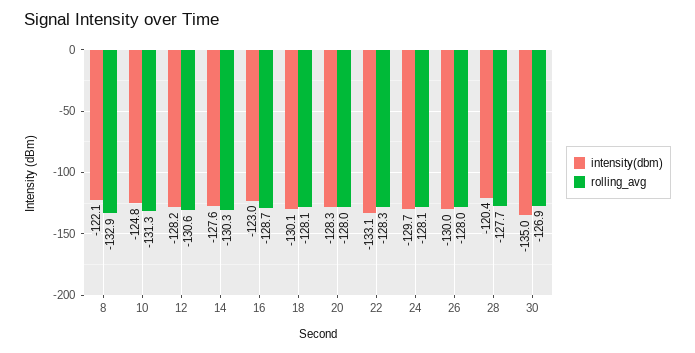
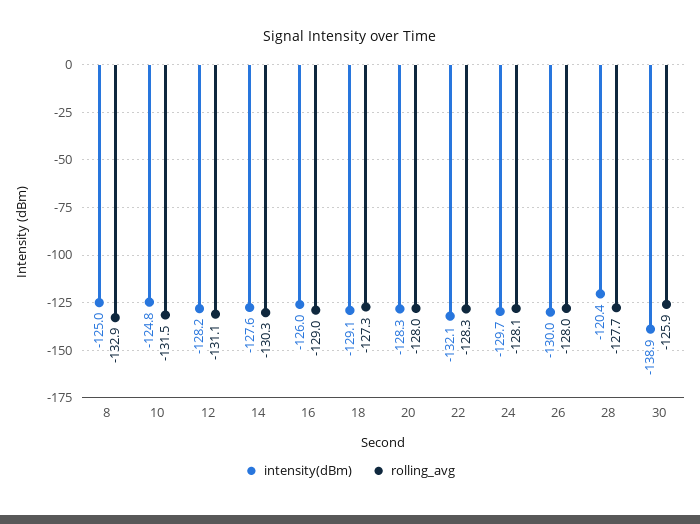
intensity(dbm), 8: -122.1 -> -125
rolling_avg, 10: -131.3 -> -131.5
rolling_avg, 12: -130.6 -> -131.1
intensity(dbm), 16: -123 -> -126
rolling_avg, 16: -128.7 -> -129
intensity(dbm), 18: -130.1 -> -129.1
rolling_avg, 18: -128.1 -> -127.3
intensity(dbm), 22: -133.1 -> -132.1
intensity(dbm), 30: -135 -> -138.9
rolling_avg, 30: -126.9 -> -125.9

